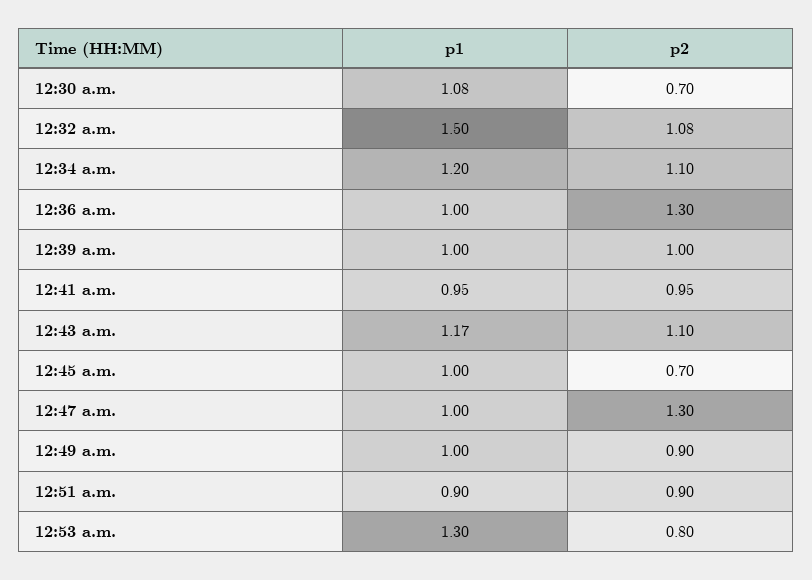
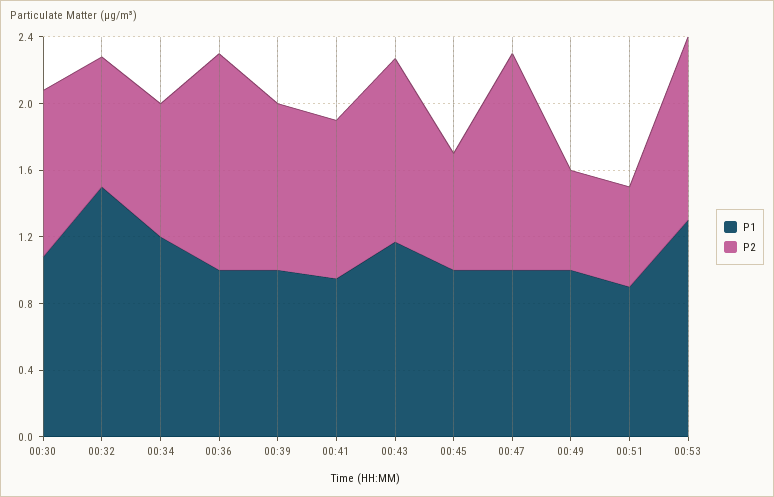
p2, 12:30 a.m.: 0.7 -> 1
p2, 12:32 a.m.: 1.08 -> 0.8
p2, 12:34 a.m.: 1.1 -> 0.8
p2, 12:49 a.m.: 0.9 -> 0.6
p2, 12:51 a.m.: 0.9 -> 0.6
p2, 12:53 a.m.: 0.8 -> 1.1

